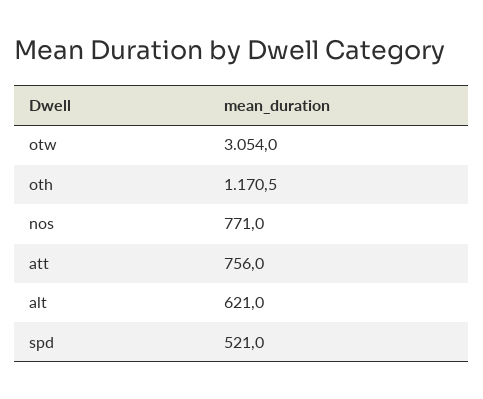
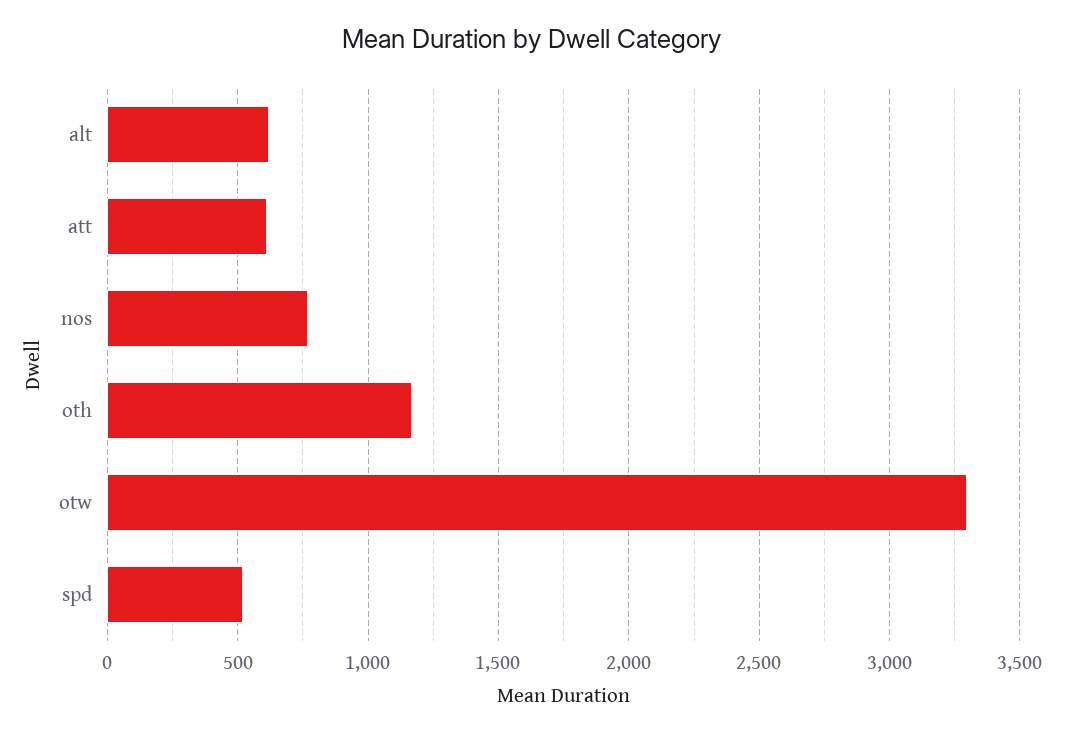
otw: 3054 -> 3300
att: 756 -> 600

